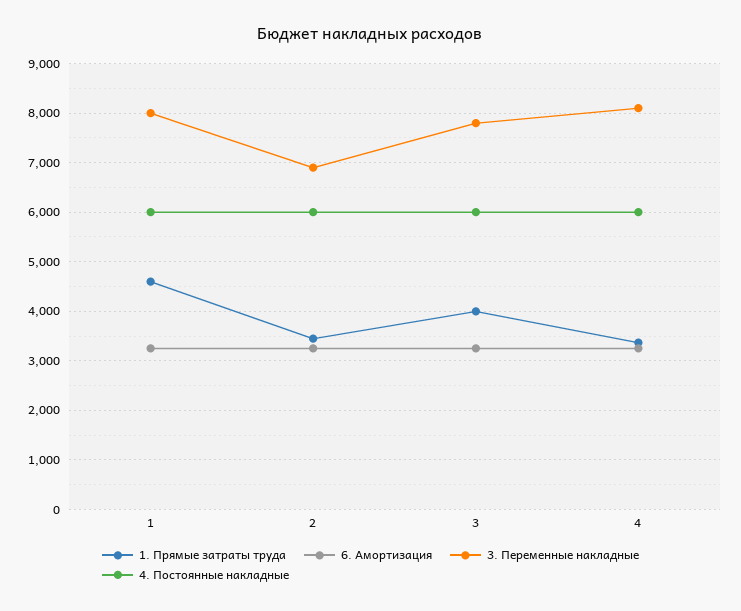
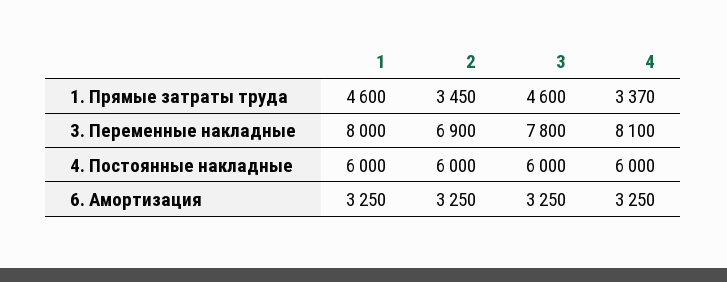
1. Прямые затраты труда, 3: 4000 -> 4600

